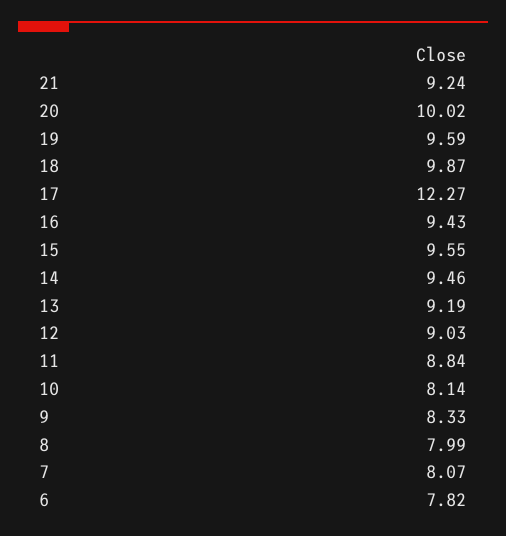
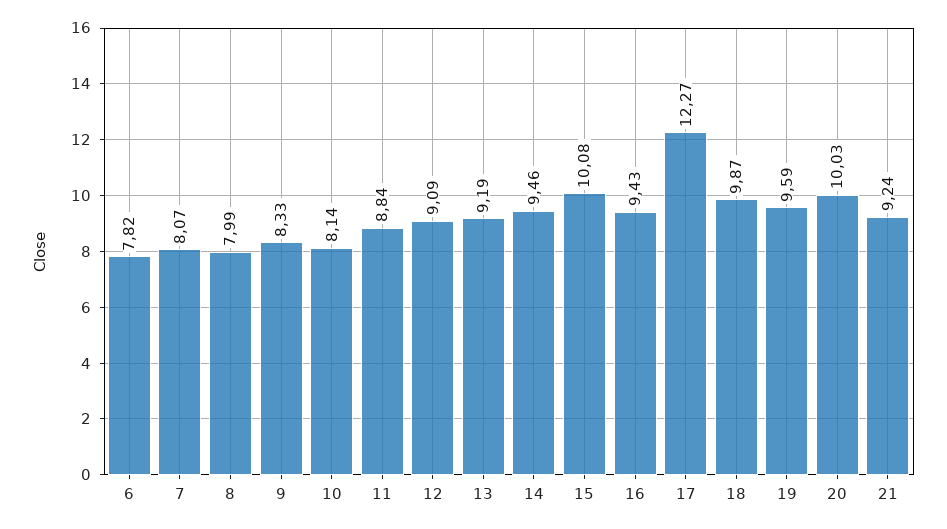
20: 10.02 -> 10.03
15: 9.55 -> 10.08
12: 9.03 -> 9.09

